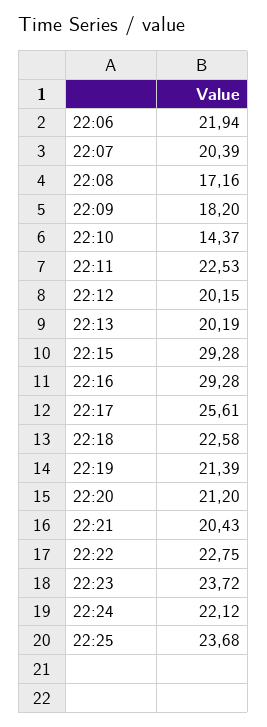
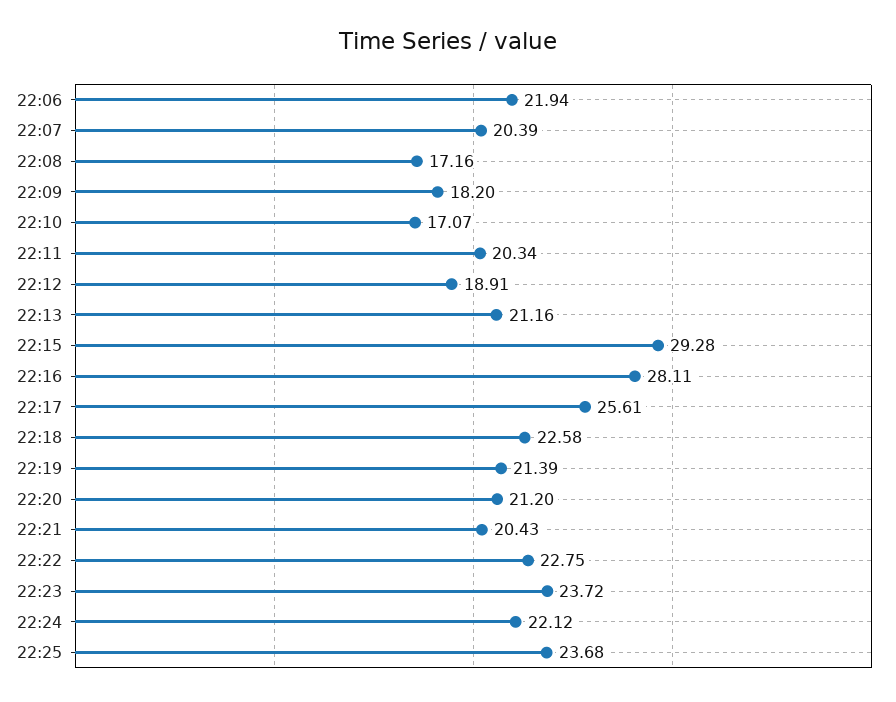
22:10: 14.37 -> 17.07
22:11: 22.53 -> 20.34
22:12: 20.15 -> 18.91
22:13: 20.19 -> 21.16
22:16: 29.28 -> 28.11

